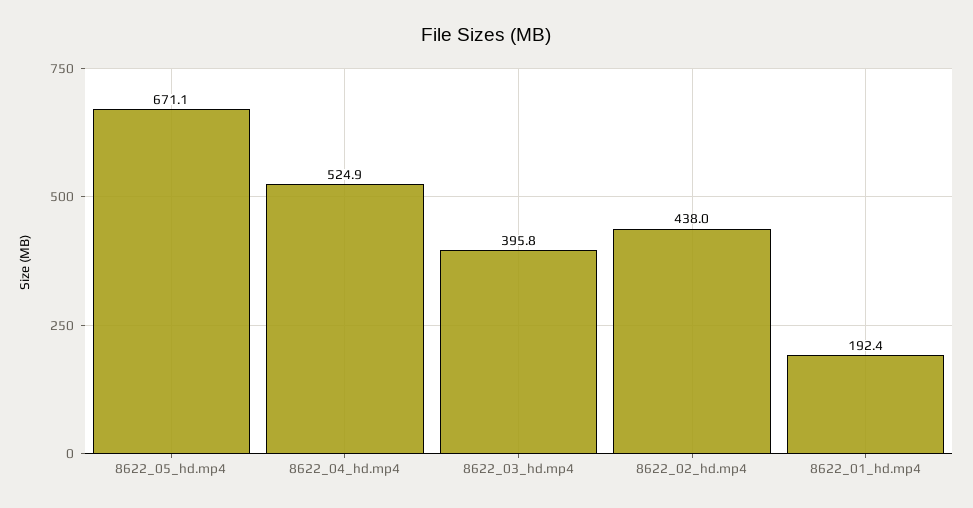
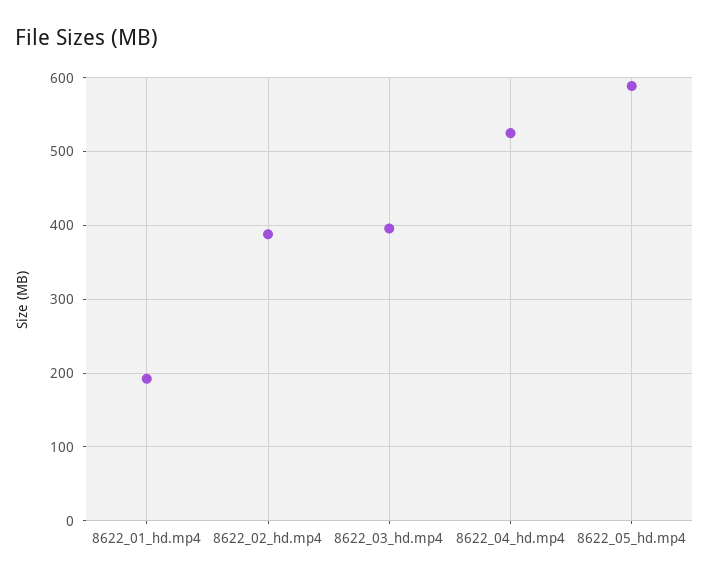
8622_05_hd.mp4: 671.1 -> 590
8622_02_hd.mp4: 438 -> 390

